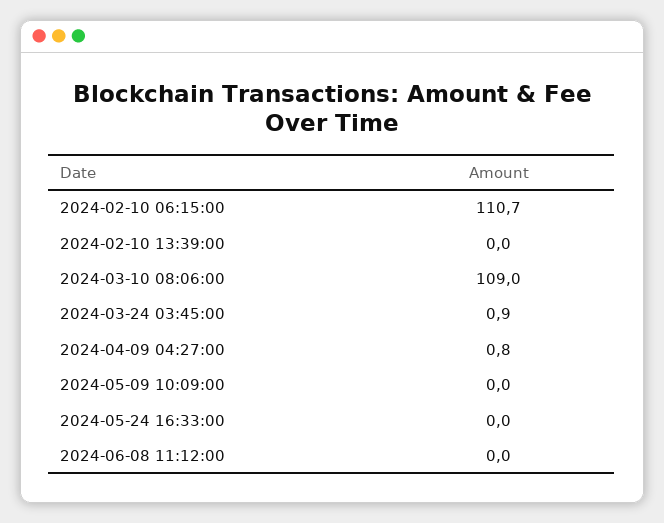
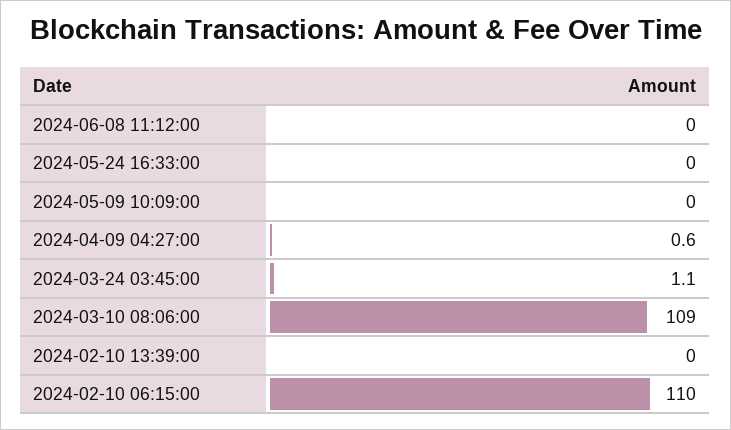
2024-02-10 06:15:00: 110.7 -> 110
2024-03-24 03:45:00: 0.9 -> 1.1
2024-04-09 04:27:00: 0.8 -> 0.6

